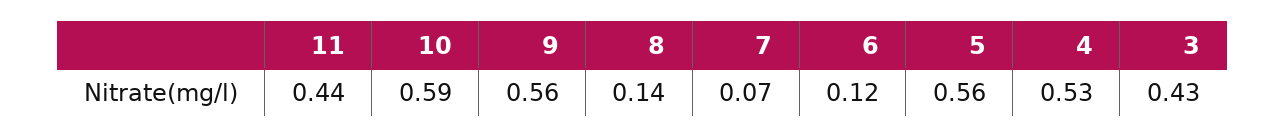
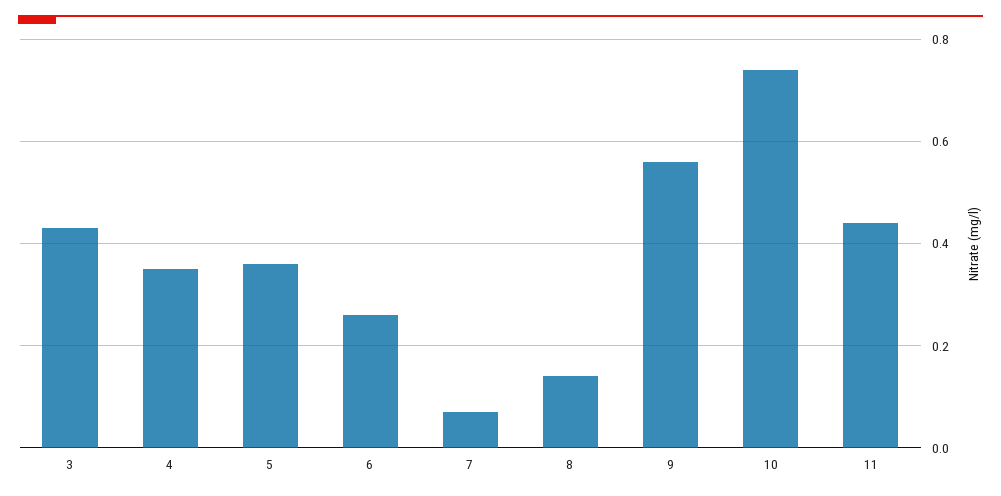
10: 0.59 -> 0.75
6: 0.12 -> 0.25
5: 0.56 -> 0.35
4: 0.53 -> 0.35

